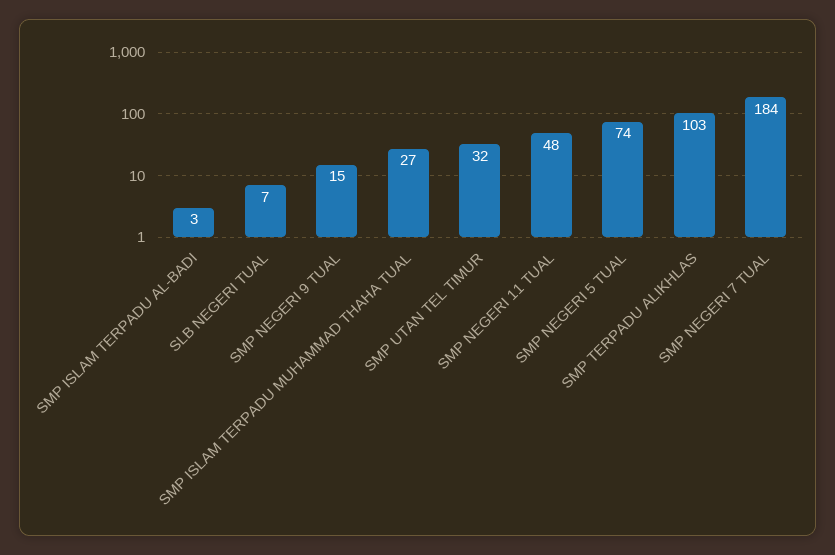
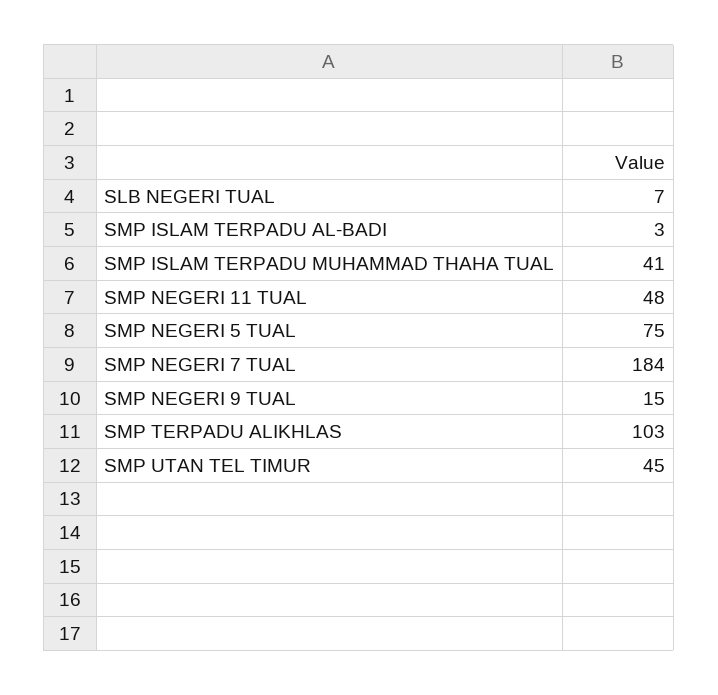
SMP ISLAM TERPADU MUHAMMAD THAHA TUAL: 27 -> 41
SMP UTAN TEL TIMUR: 32 -> 45
SMP NEGERI 5 TUAL: 74 -> 75

